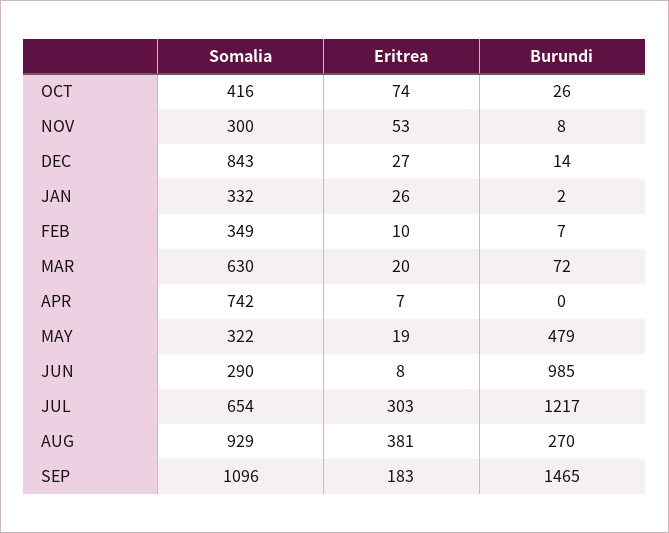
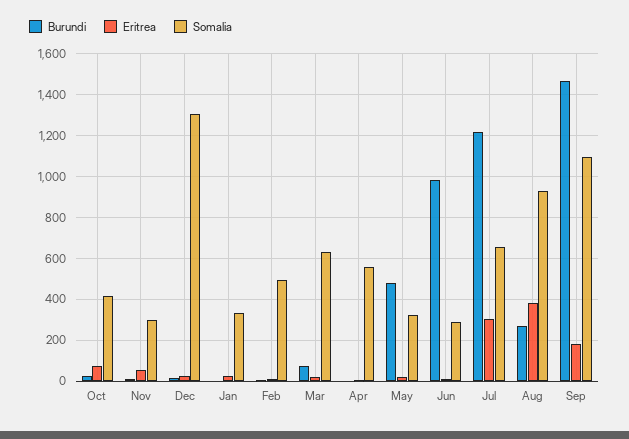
Somalia, DEC: 843 -> 1300
Somalia, FEB: 349 -> 500
Somalia, APR: 742 -> 550

